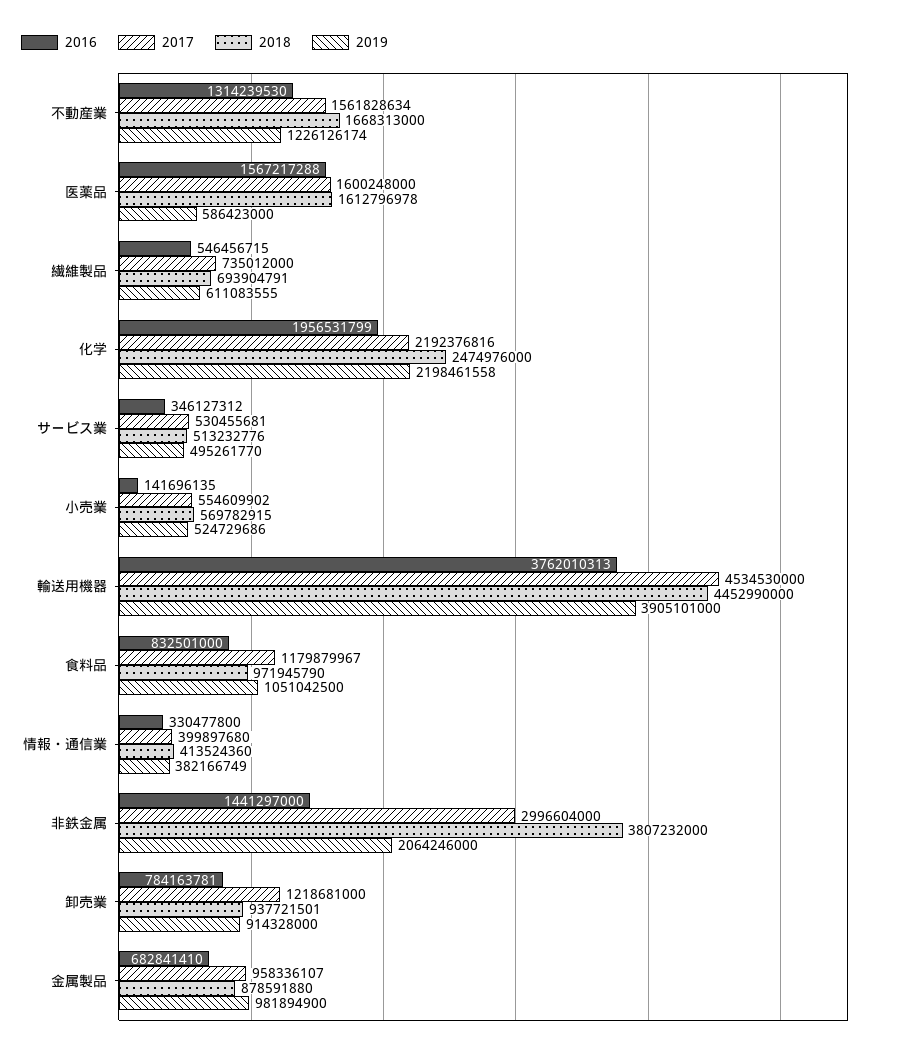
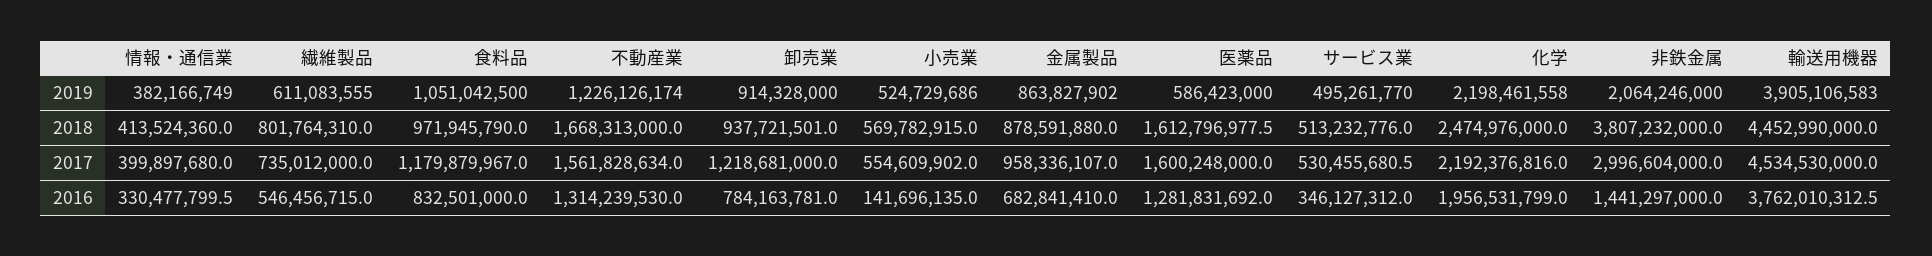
2016, 医薬品: 1567217288 -> 1281831692
2018, 繊維製品: 693904791 -> 801764310
2019, 輸送用機器: 3905101000 -> 3905106583
2019, 金属製品: 981894900 -> 863827902

